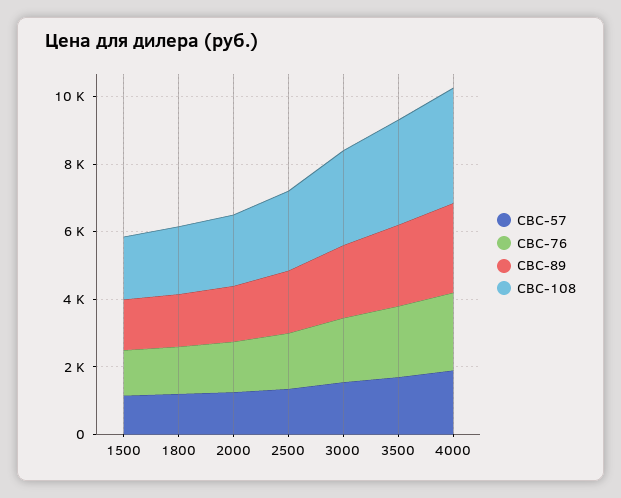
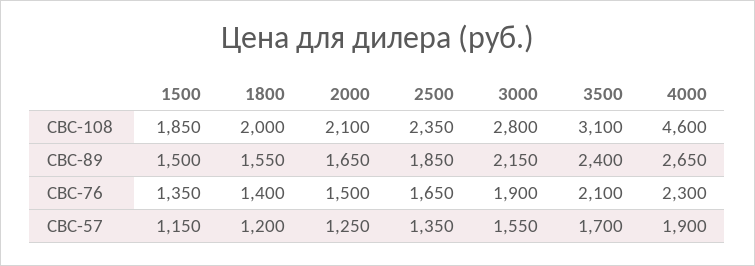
СВС-108, 4000: 3500 -> 4600

